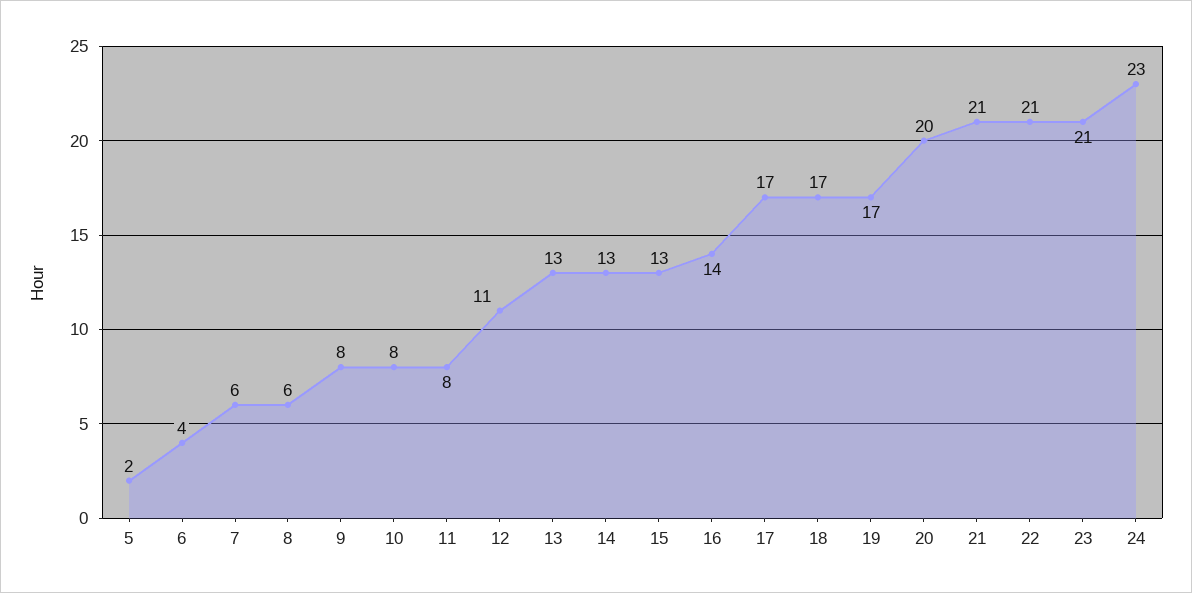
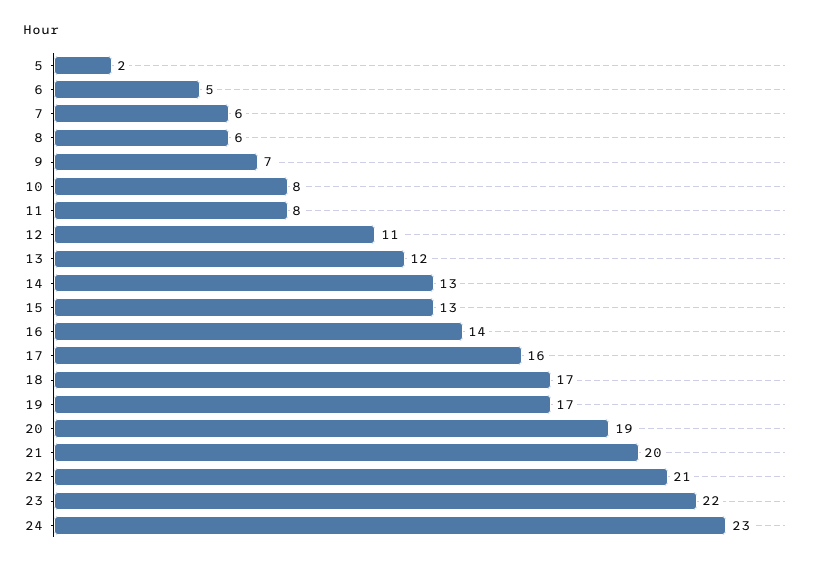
6: 4 -> 5
9: 8 -> 7
13: 13 -> 12
17: 17 -> 16
20: 20 -> 19
21: 21 -> 20
23: 21 -> 22

